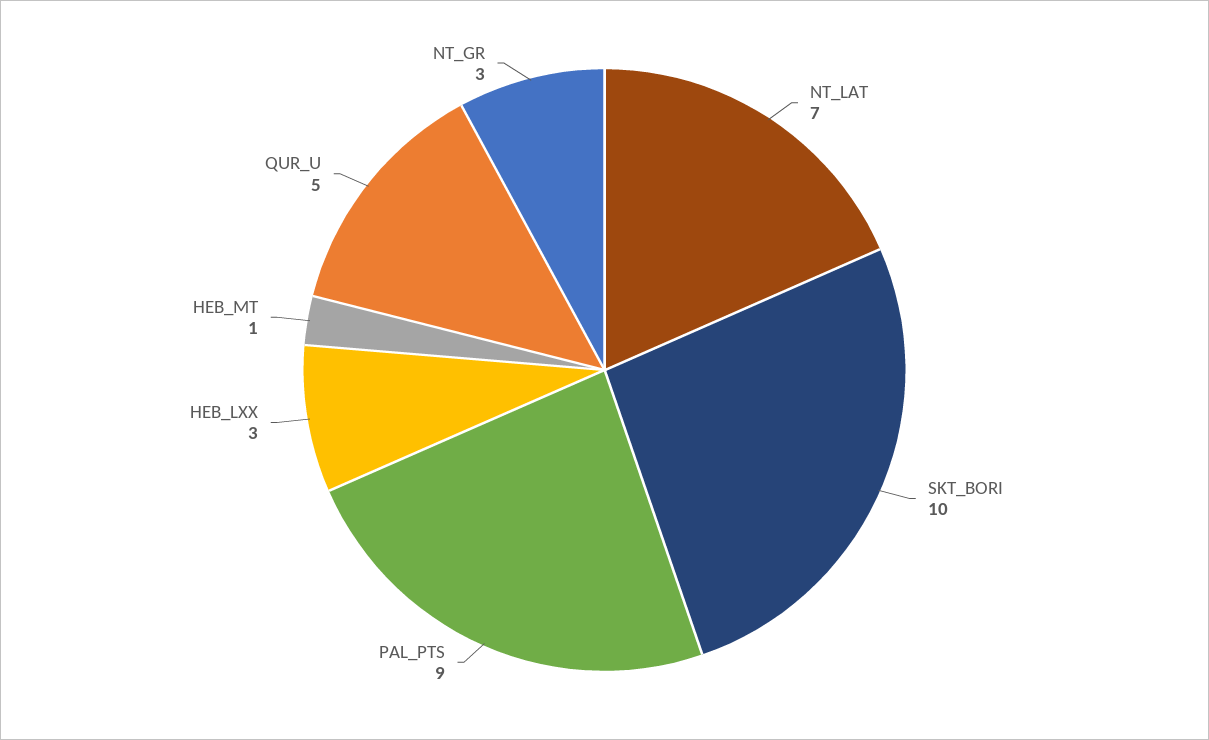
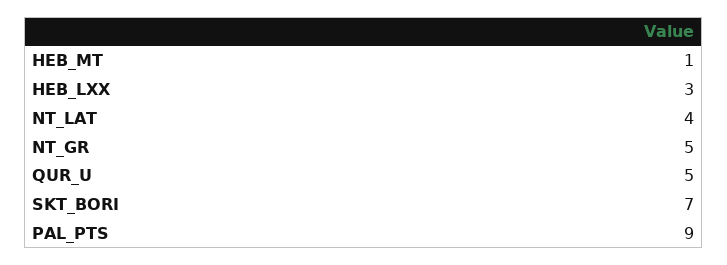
NT_LAT: 7 -> 4
SKT_BORI: 10 -> 7
NT_GR: 3 -> 5

